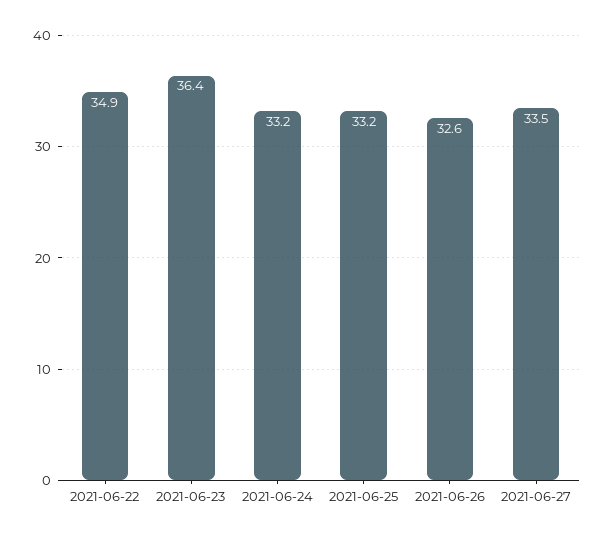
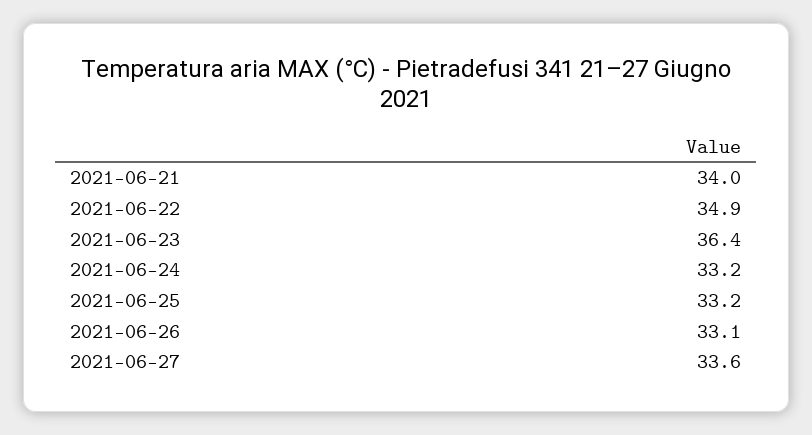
2021-06-26: 32.6 -> 33.1
2021-06-27: 33.5 -> 33.6
2021-06-21: none -> 34

